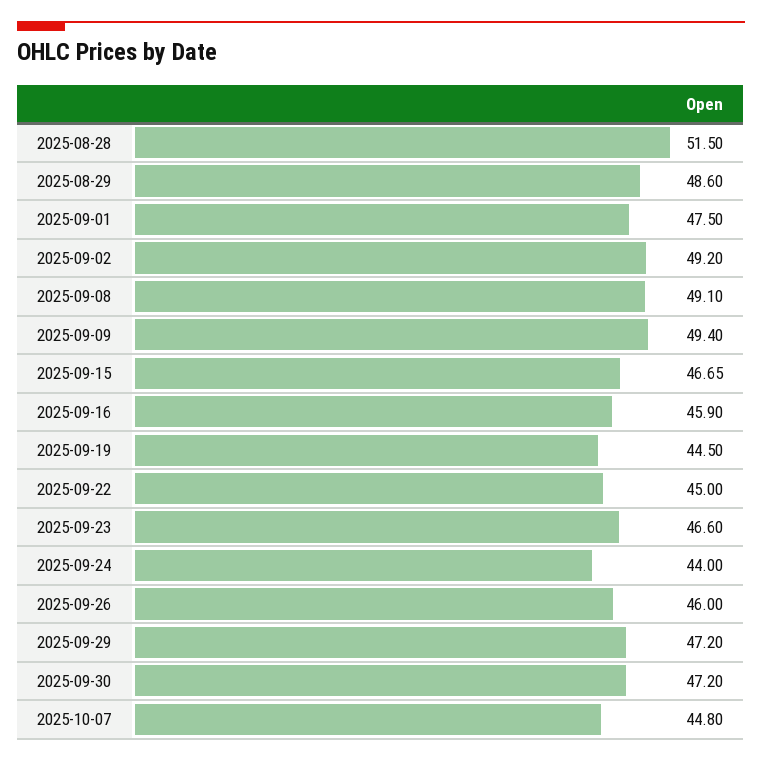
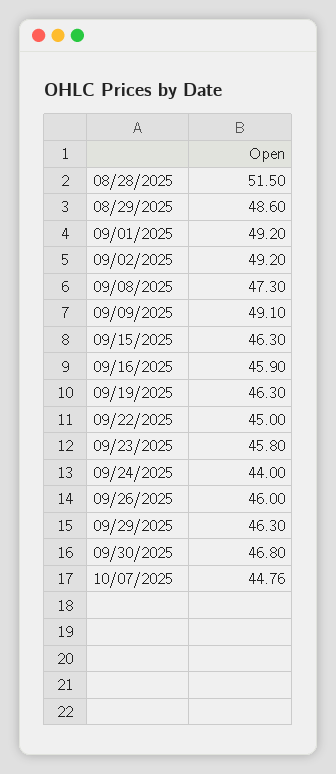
2025-09-01: 47.5 -> 49.2
2025-09-08: 49.1 -> 47.3
2025-09-09: 49.4 -> 49.1
2025-09-15: 46.65 -> 46.3
2025-09-19: 44.5 -> 46.3
2025-09-23: 46.6 -> 45.8
2025-09-29: 47.2 -> 46.3
2025-09-30: 47.2 -> 46.8
2025-10-07: 44.8 -> 44.76

